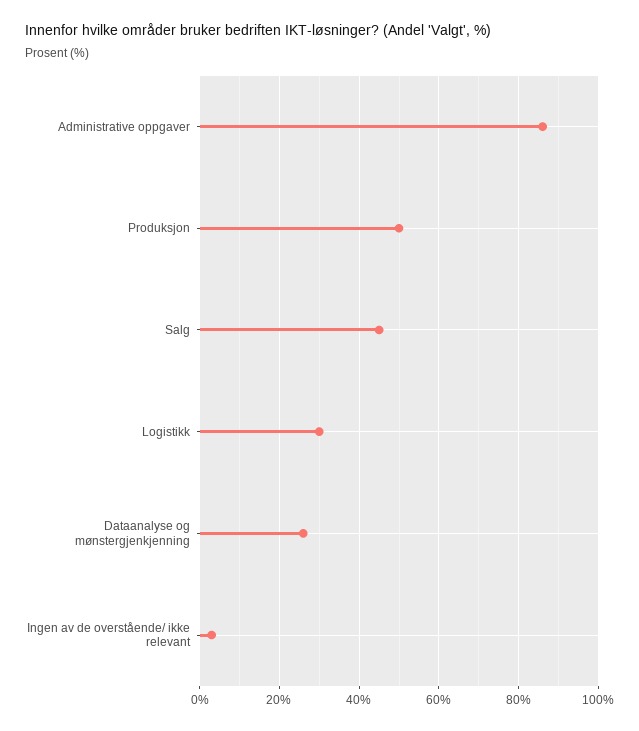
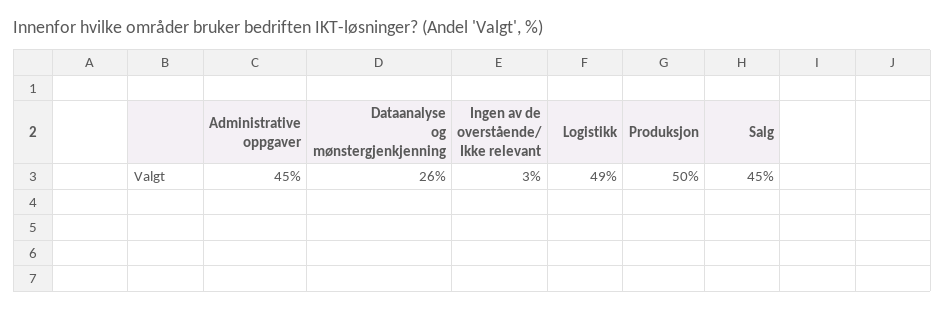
Administrative oppgaver: 85 -> 45
Logistikk: 30 -> 49

